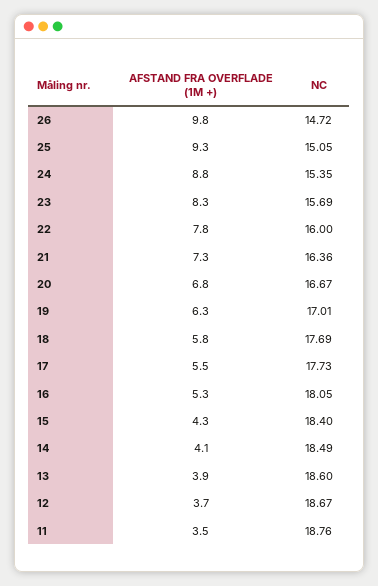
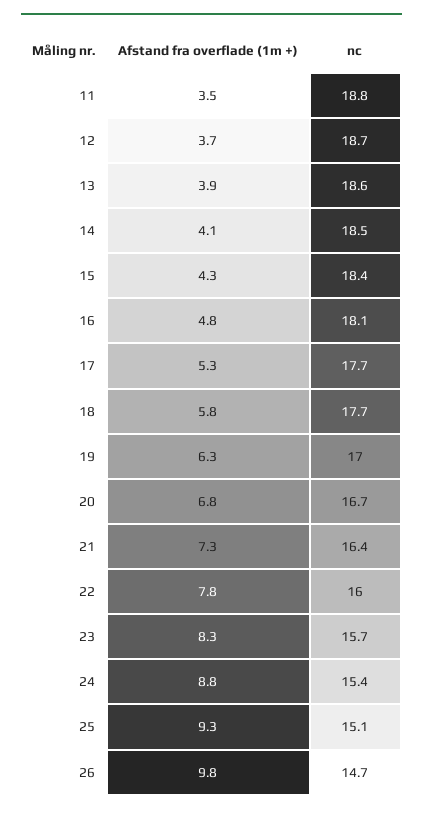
AFSTAND FRA OVERFLADE (1M +), 17: 5.5 -> 5.3
AFSTAND FRA OVERFLADE (1M +), 16: 5.3 -> 4.8

